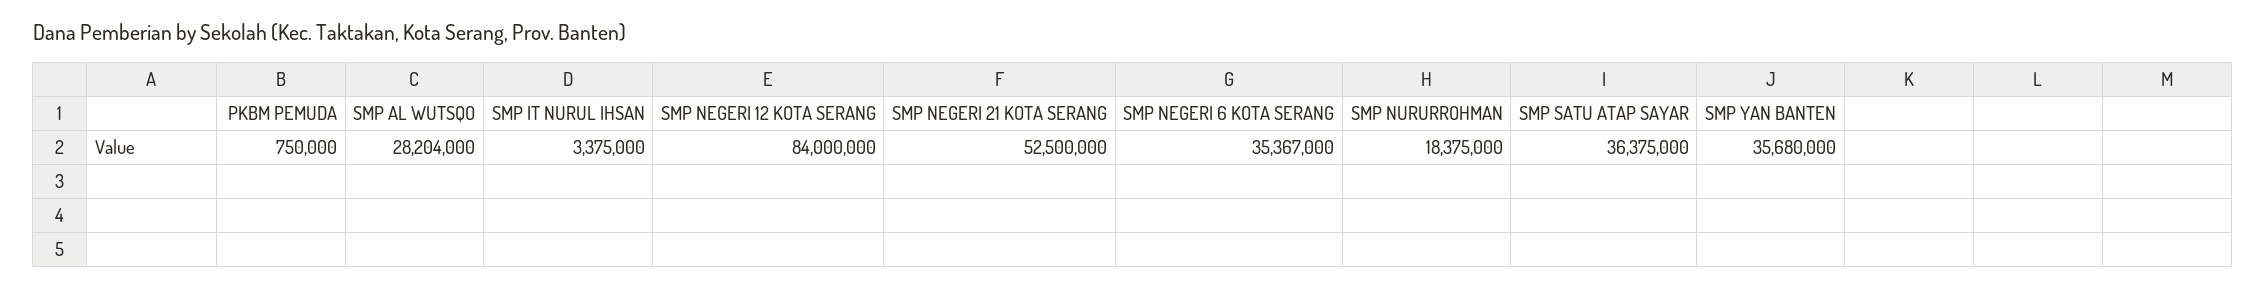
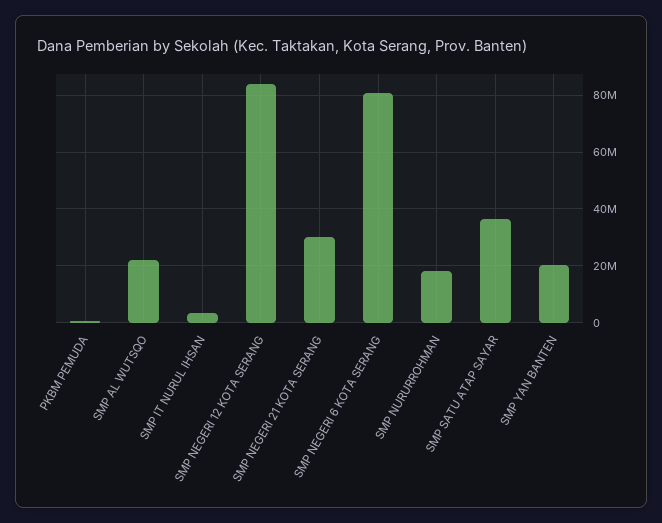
SMP AL WUTSQO: 28204000 -> 22500000
SMP NEGERI 21 KOTA SERANG: 52500000 -> 30000000
SMP NEGERI 6 KOTA SERANG: 35367000 -> 80000000
SMP YAN BANTEN: 35680000 -> 20000000

